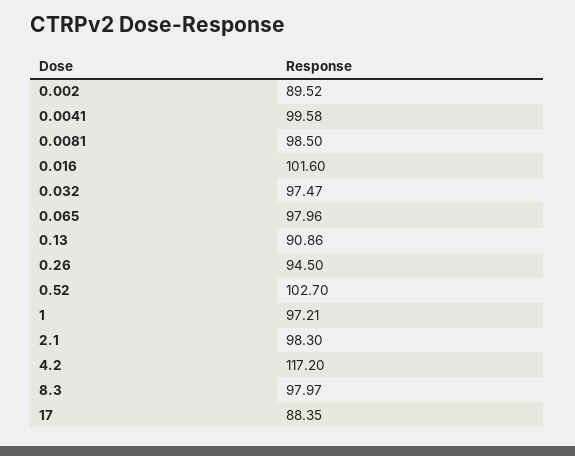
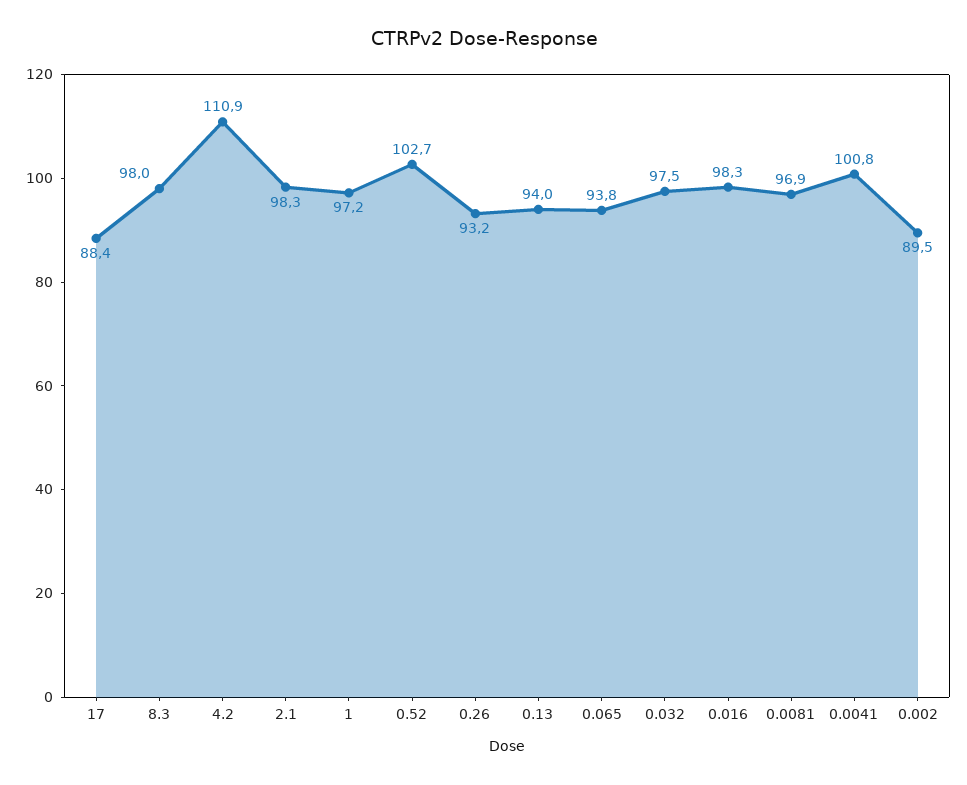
0.0041: 99.58 -> 100.8
0.0081: 98.5 -> 96.9
0.016: 101.6 -> 98.3
0.065: 97.96 -> 93.8
0.13: 90.86 -> 94
0.26: 94.5 -> 93.2
4.2: 117.2 -> 110.9

